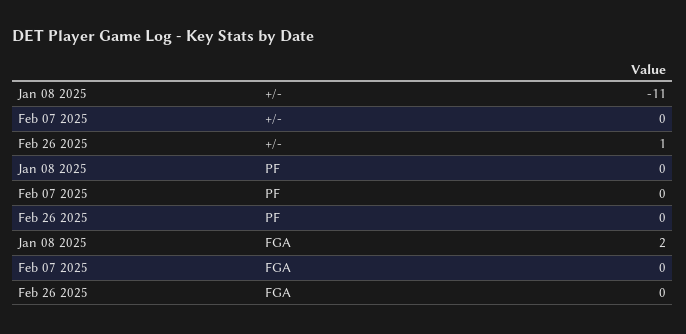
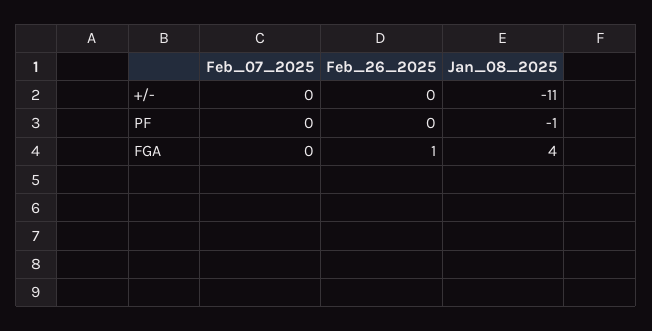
Feb 26 2025, +/-: 1 -> 0
Jan 08 2025, PF: 0 -> -1
Jan 08 2025, FGA: 2 -> 4
Feb 26 2025, FGA: 0 -> 1

